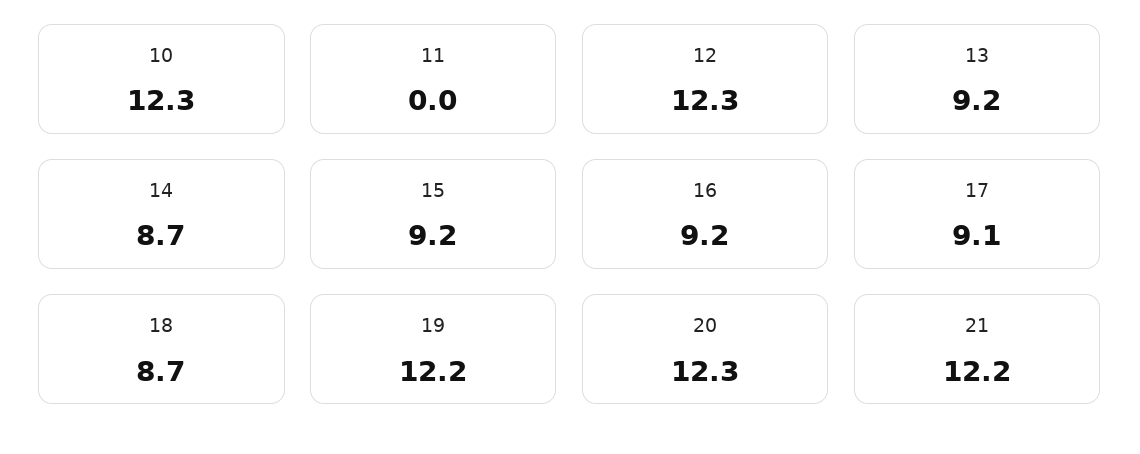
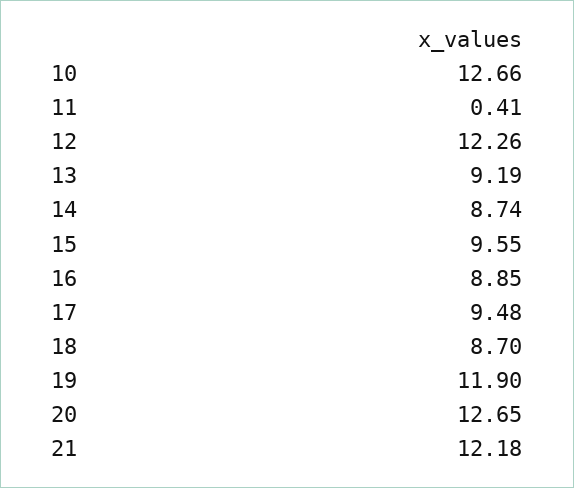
10: 12.3 -> 12.66
11: 0 -> 0.41
15: 9.2 -> 9.55
16: 9.2 -> 8.85
17: 9.1 -> 9.48
19: 12.2 -> 11.9
20: 12.3 -> 12.65

